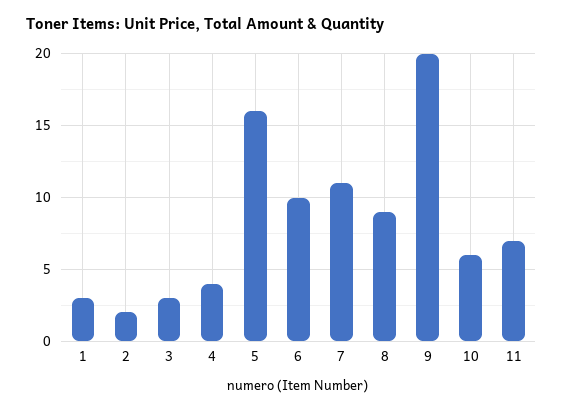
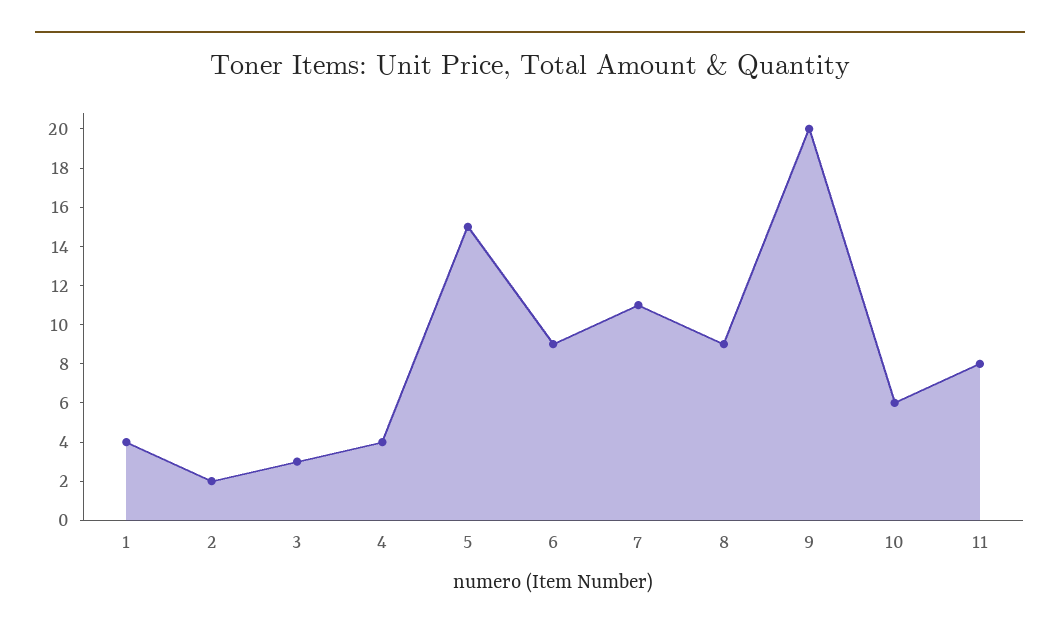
1: 3 -> 4
5: 16 -> 15
6: 10 -> 9
11: 7 -> 8

